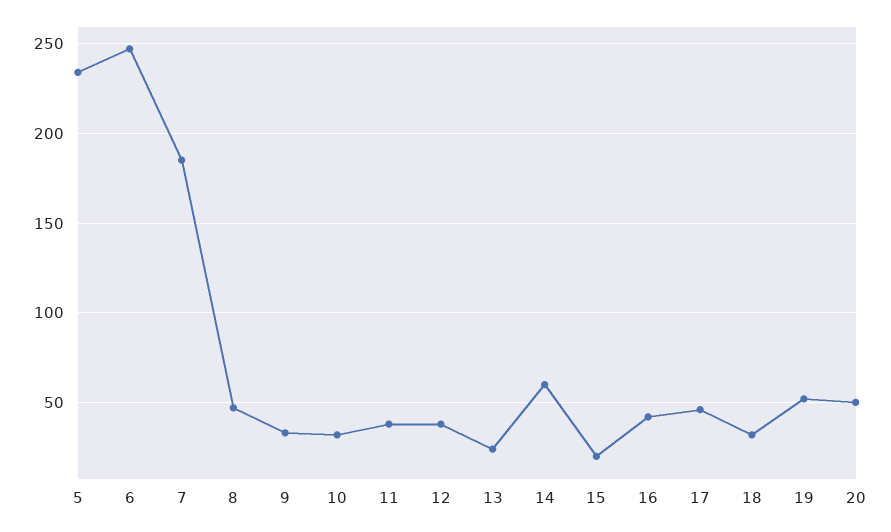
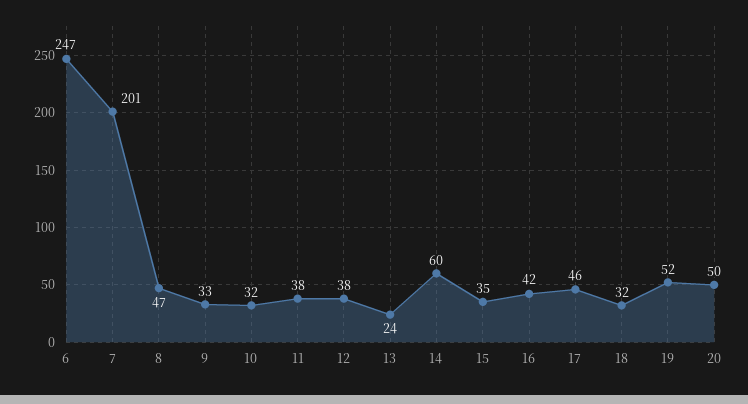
5: 235 -> none
7: 185 -> 201
15: 20 -> 35

